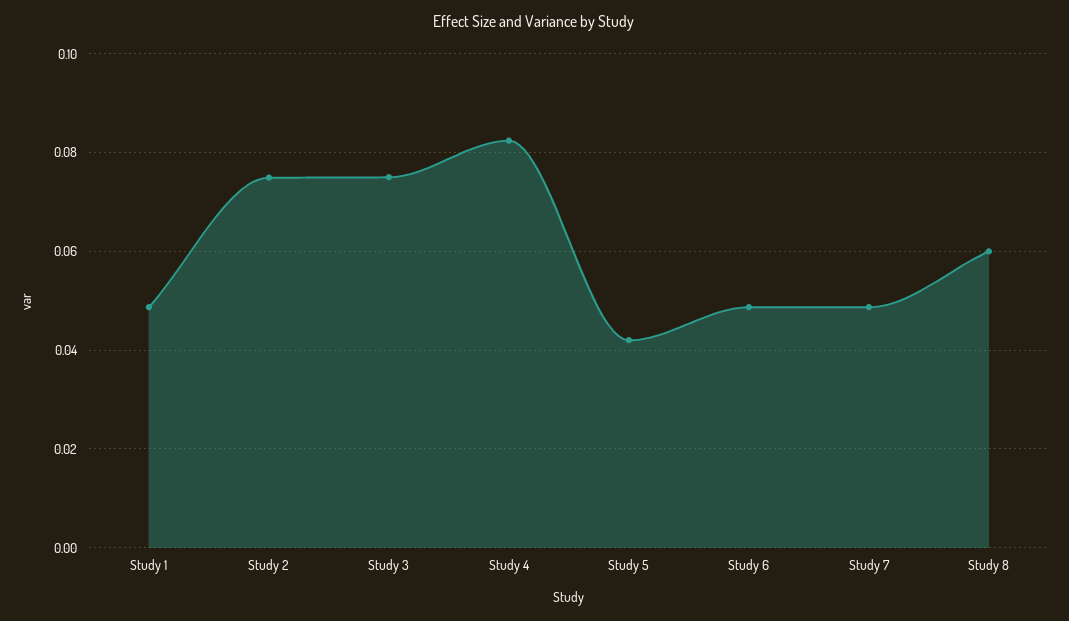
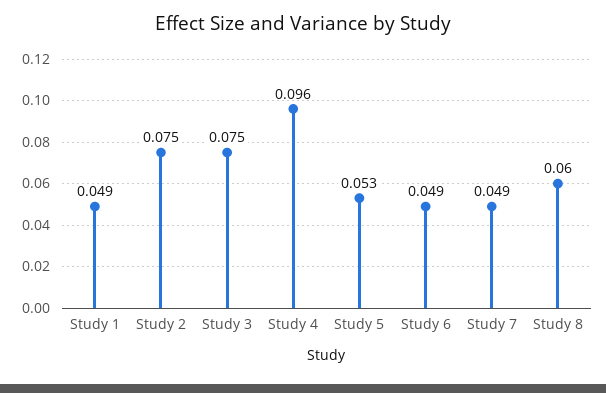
Study 4: 0.082 -> 0.096
Study 5: 0.042 -> 0.053

